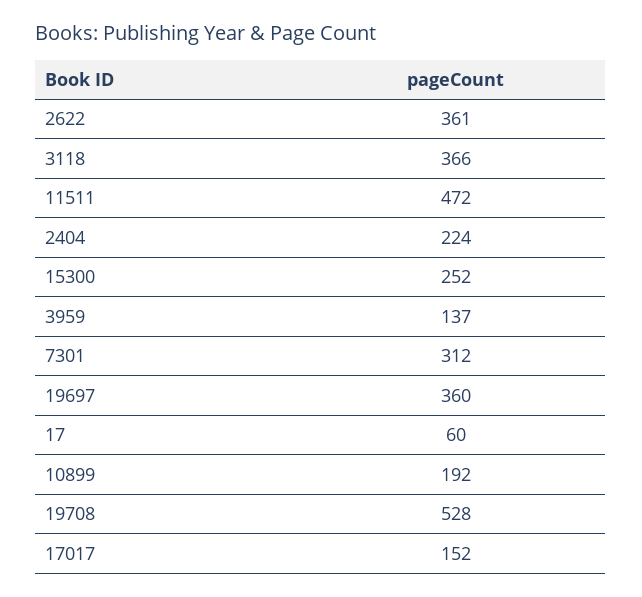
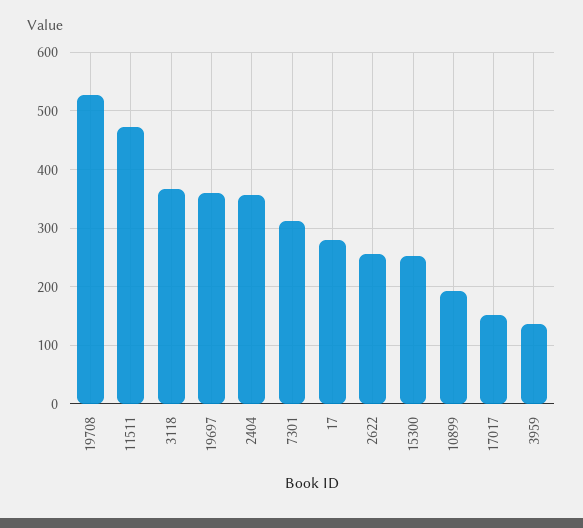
2622: 361 -> 260
2404: 224 -> 360
17: 60 -> 280

